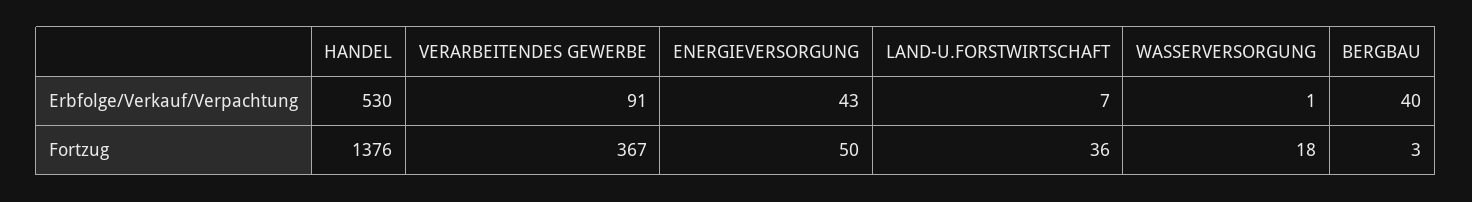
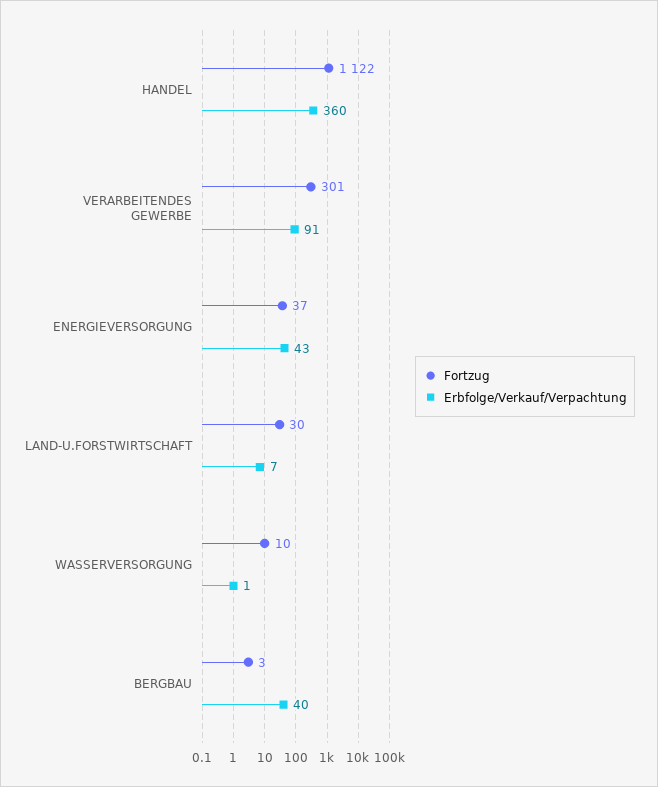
Erbfolge/Verkauf/Verpachtung, HANDEL: 530 -> 360
Fortzug, HANDEL: 1376 -> 1122
Fortzug, VERARBEITENDES GEWERBE: 367 -> 301
Fortzug, ENERGIEVERSORGUNG: 50 -> 37
Fortzug, LAND-U.FORSTWIRTSCHAFT: 36 -> 30
Fortzug, WASSERVERSORGUNG: 18 -> 10

